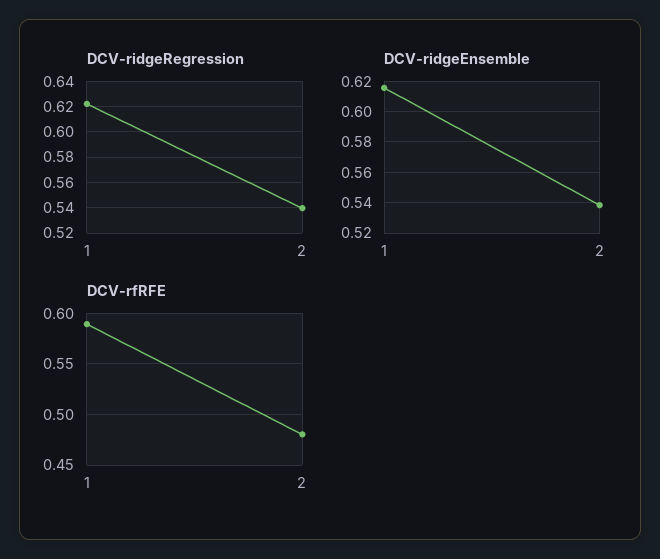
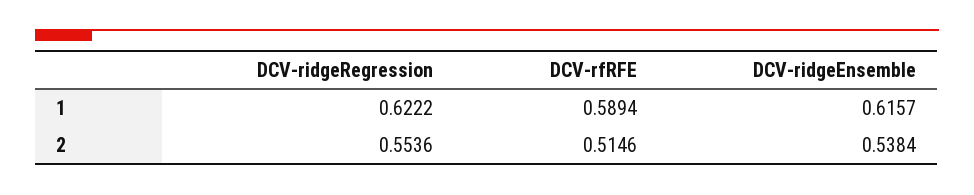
DCV-ridgeRegression, 2: 0.54 -> 0.5536
DCV-rfRFE, 2: 0.48 -> 0.5146

